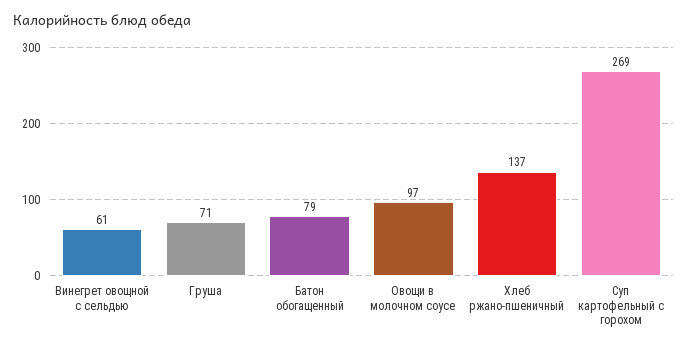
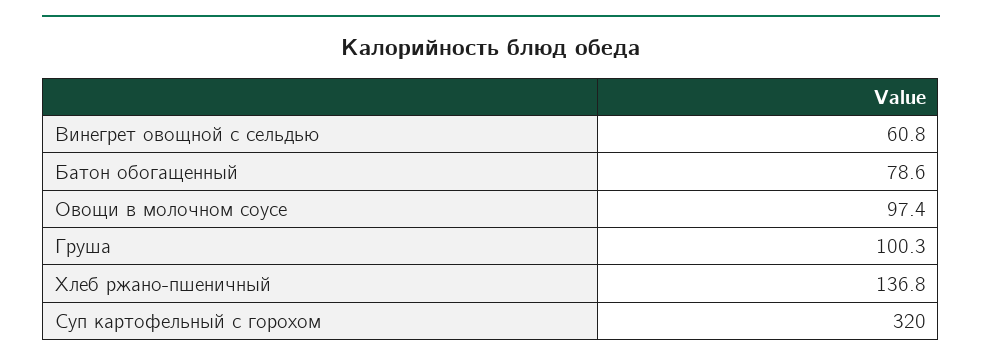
Груша: 71 -> 100.3
Суп картофельный с горохом: 269 -> 320

